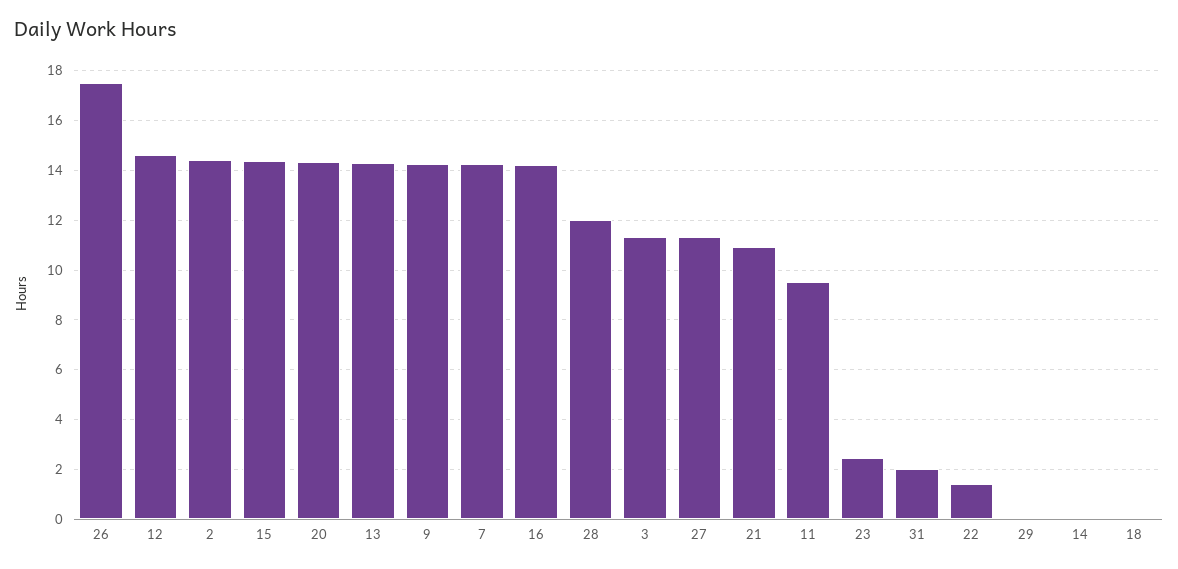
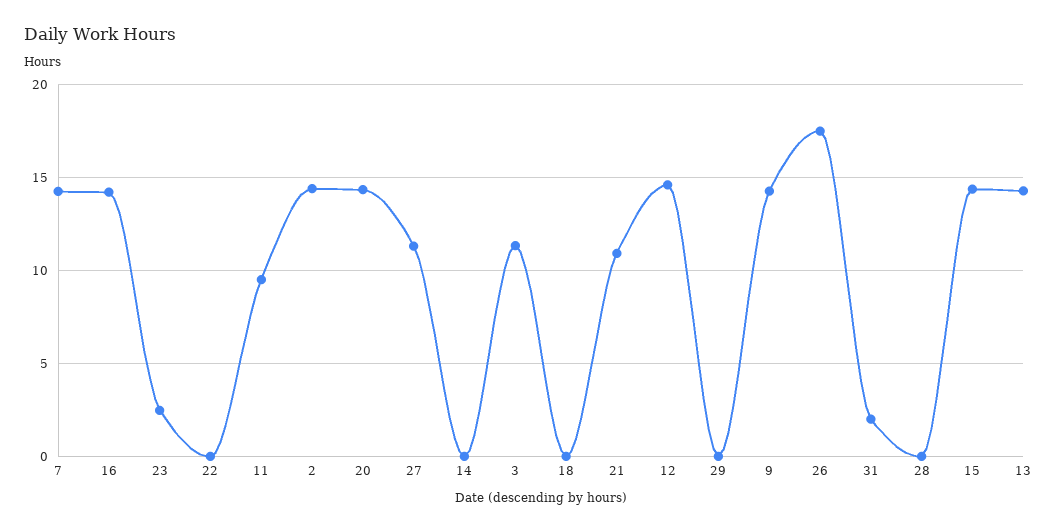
28: 12 -> 0
22: 1.5 -> 0

